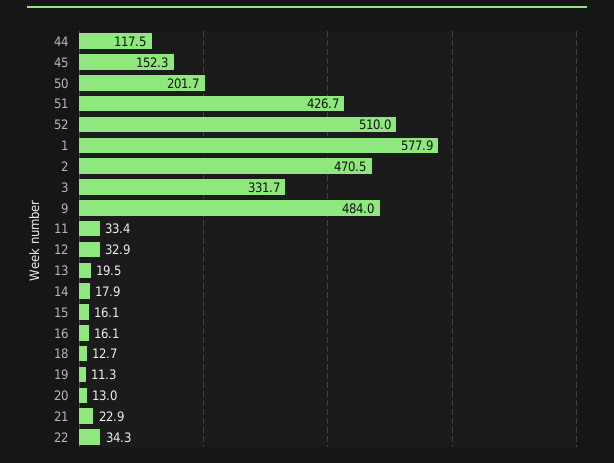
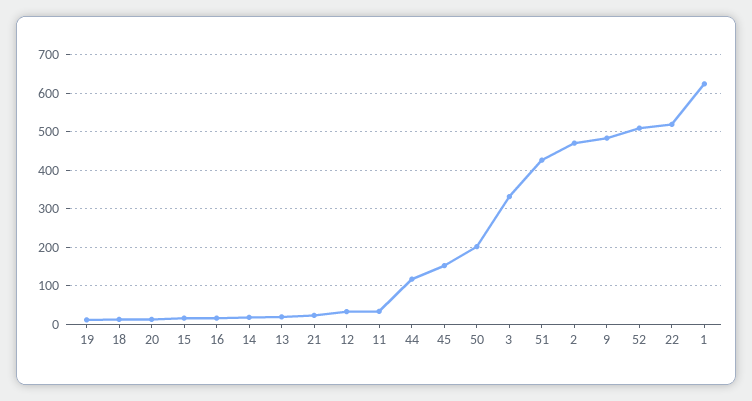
1: 577.9 -> 620
22: 34.3 -> 520

